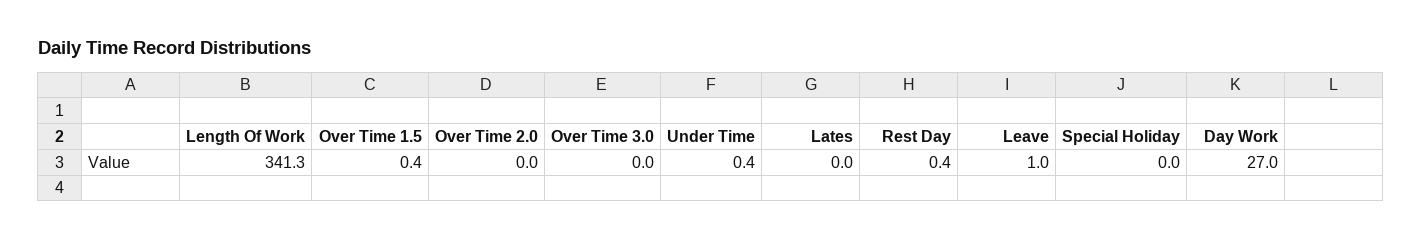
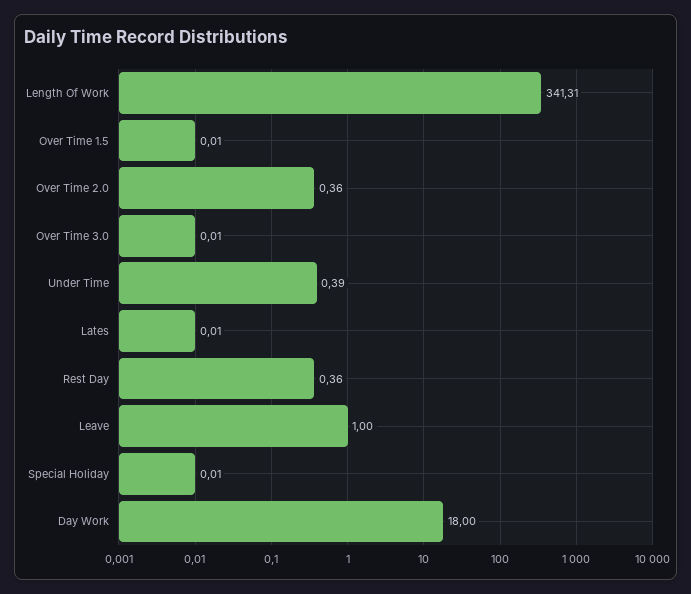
Over Time 1.5: 0.4 -> 0.01
Over Time 2.0: 0 -> 0.36
Day Work: 27 -> 18

